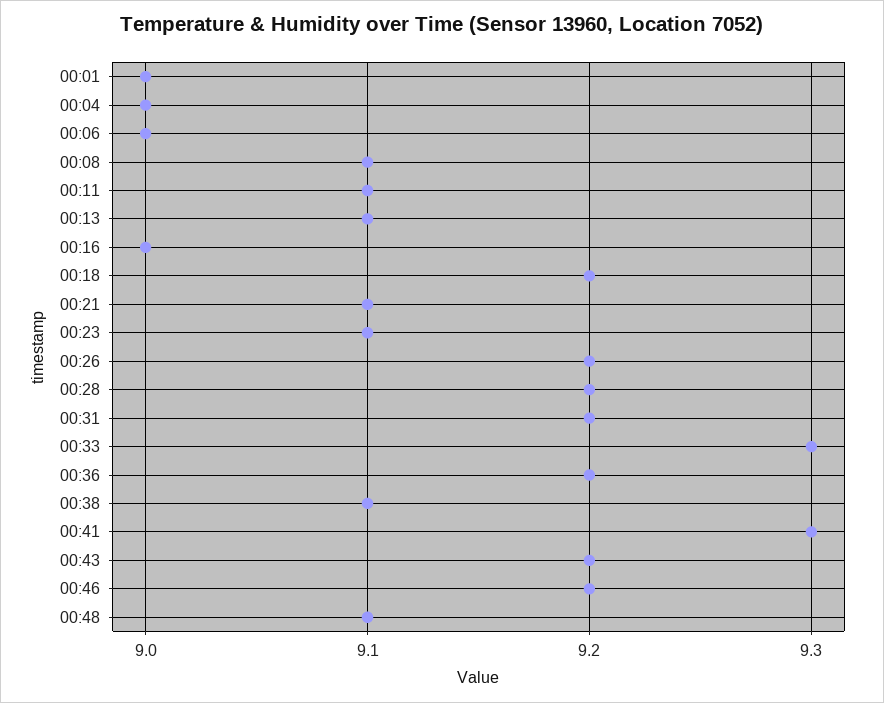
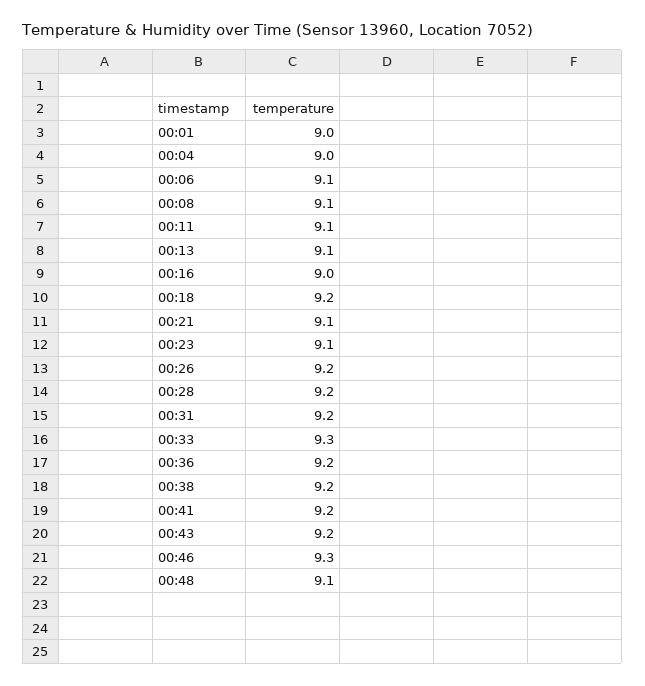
00:06: 9 -> 9.1
00:38: 9.1 -> 9.2
00:41: 9.3 -> 9.2
00:46: 9.2 -> 9.3

